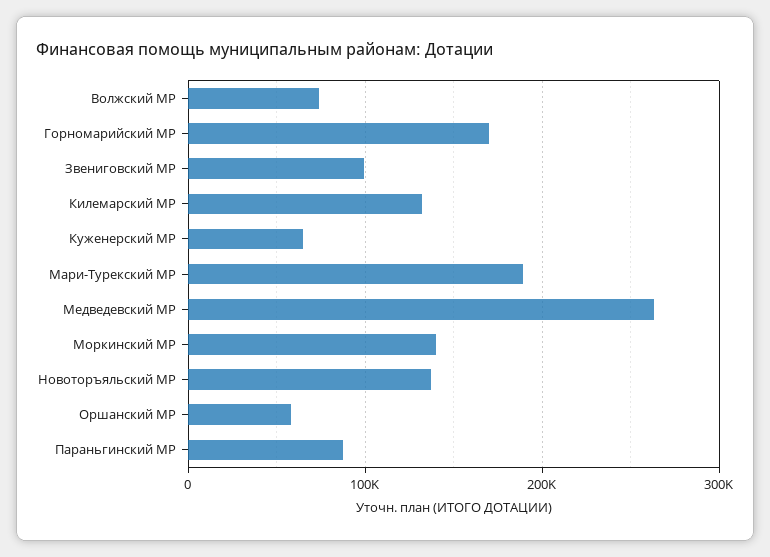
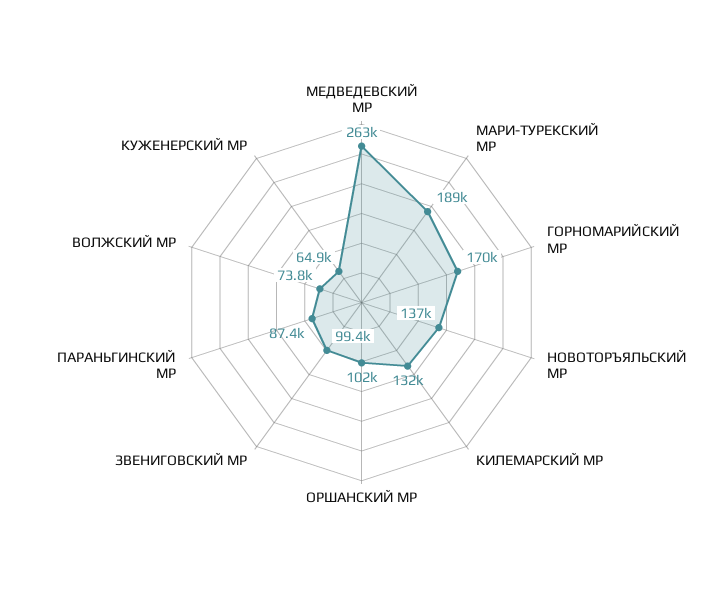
Моркинский МР: 140000 -> none
Оршанский МР: 60000 -> 102000

